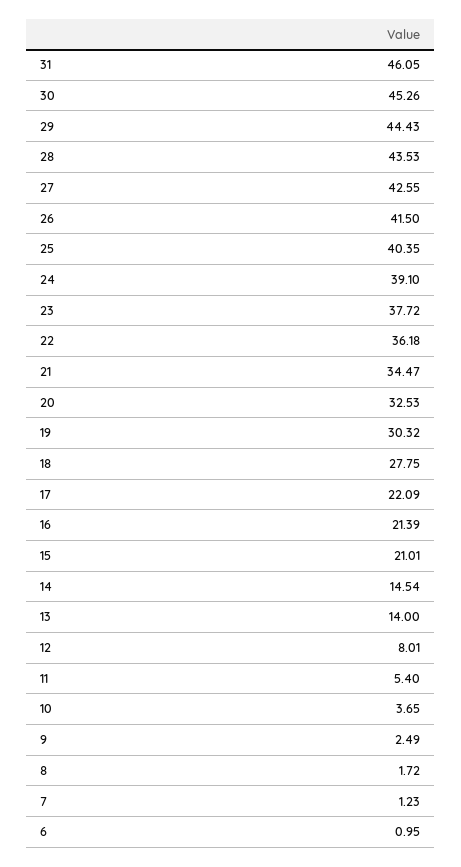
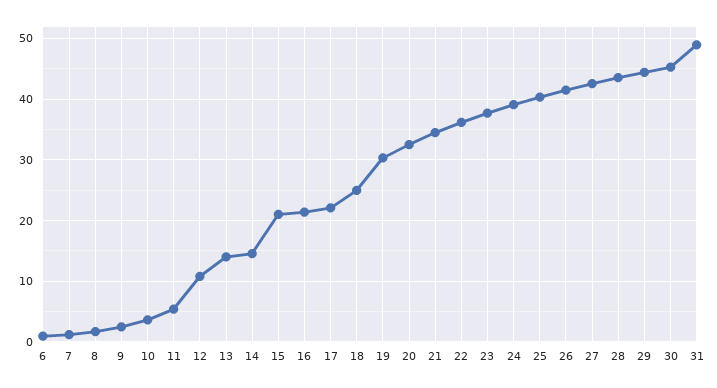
31: 46.05 -> 49
18: 27.75 -> 25
12: 8.01 -> 11

